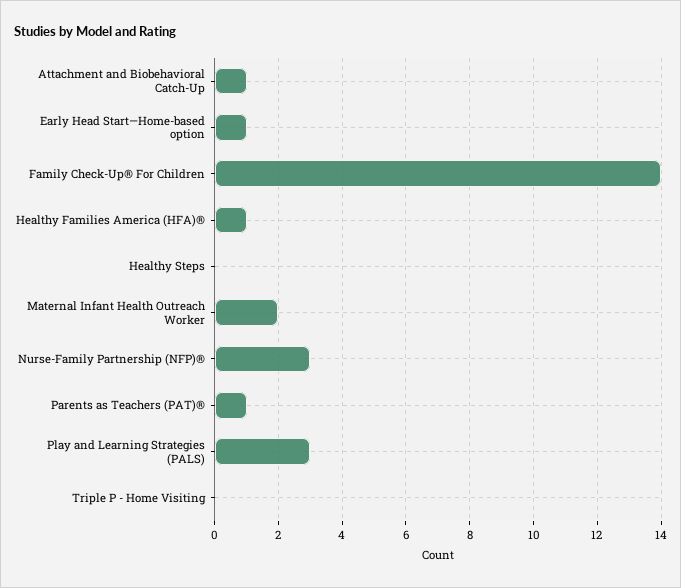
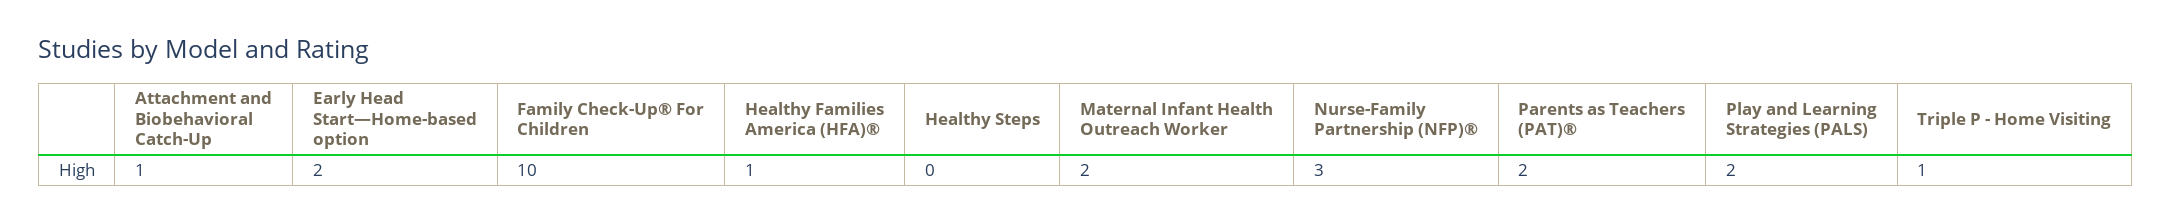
Early Head Start—Home-based option: 1 -> 2
Family Check-Up® For Children: 14 -> 10
Parents as Teachers (PAT)®: 1 -> 2
Play and Learning Strategies (PALS): 3 -> 2
Triple P - Home Visiting: 0 -> 1

